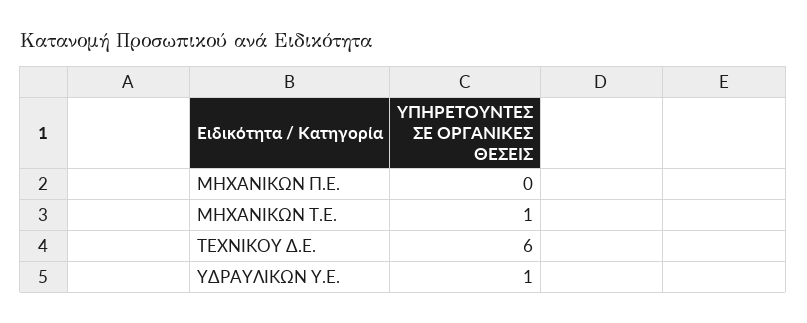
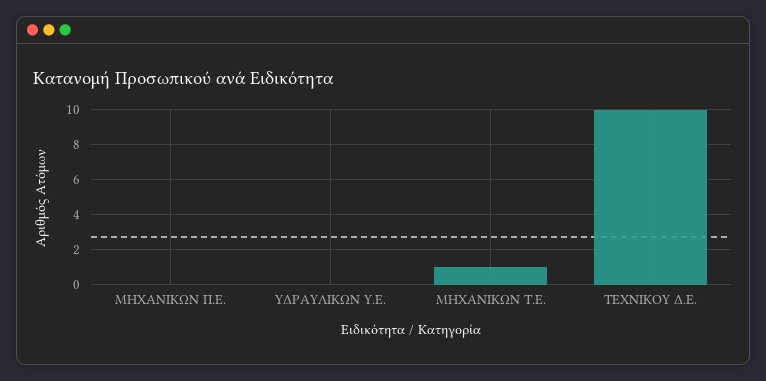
ΤΕΧΝΙΚΟΥ Δ.Ε.: 6 -> 10
ΥΔΡΑΥΛΙΚΩΝ Υ.Ε.: 1 -> 0

